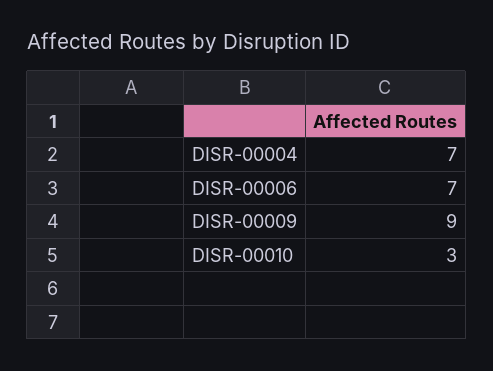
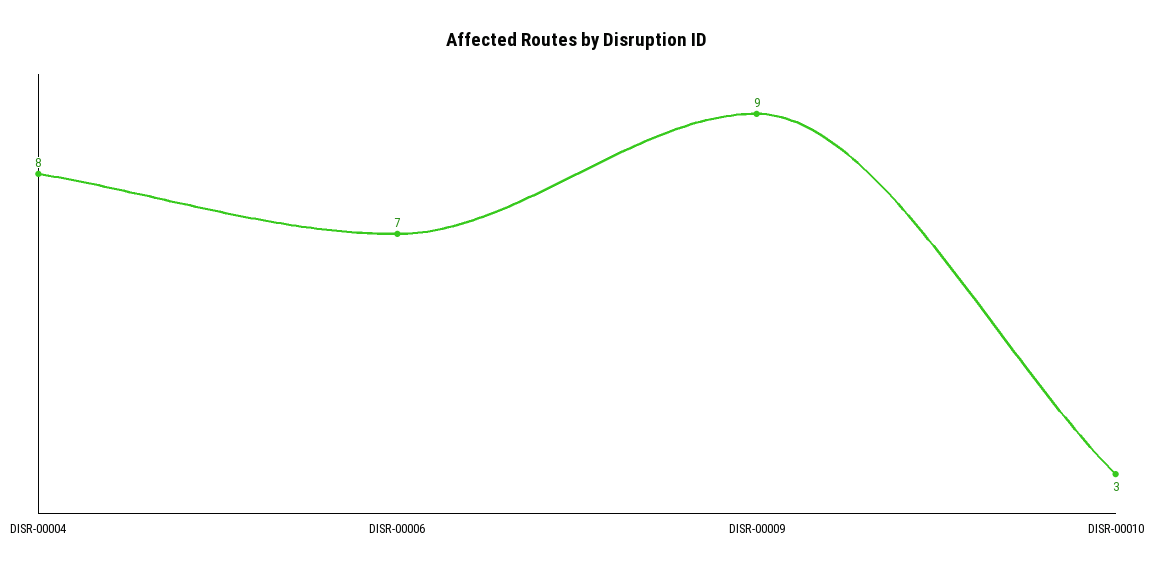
DISR-00004: 7 -> 8

